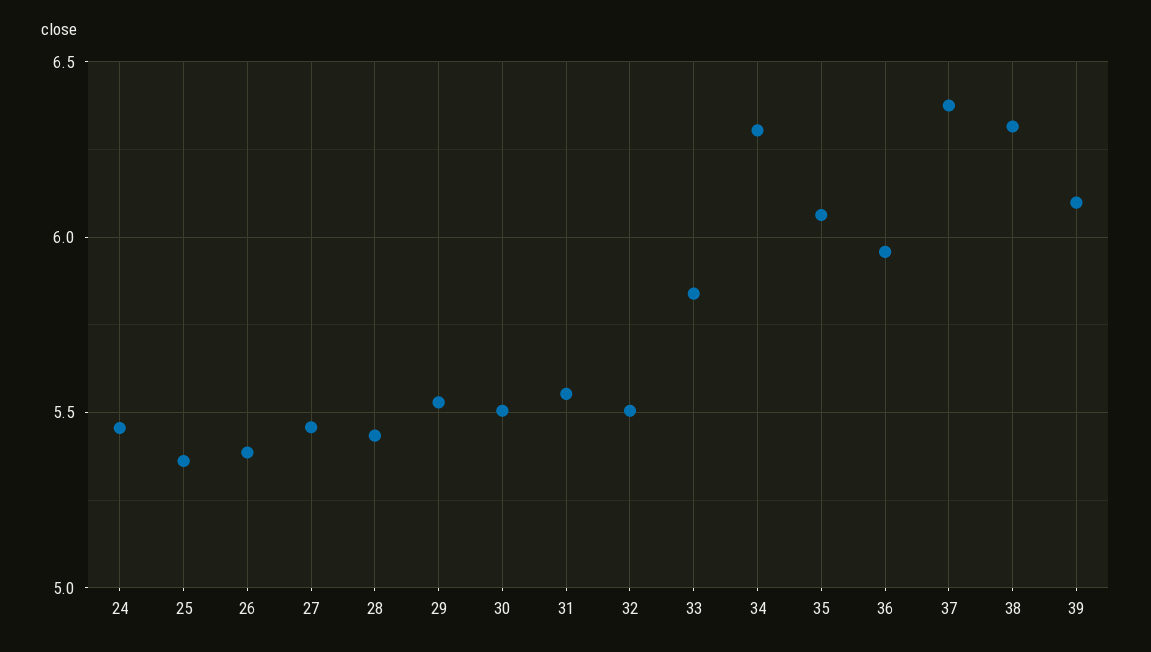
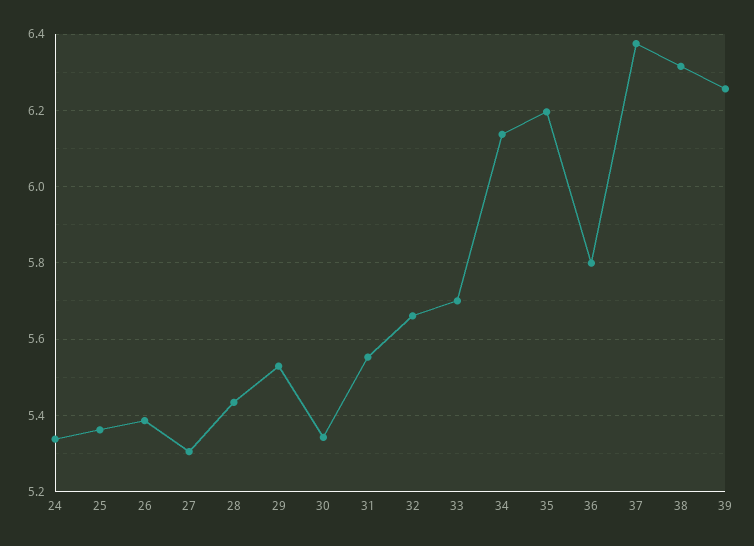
24: 5.45 -> 5.34
27: 5.45 -> 5.3
30: 5.5 -> 5.34
32: 5.5 -> 5.66
33: 5.85 -> 5.7
34: 6.3 -> 6.14
35: 6.05 -> 6.2
36: 5.95 -> 5.8
39: 6.1 -> 6.26

